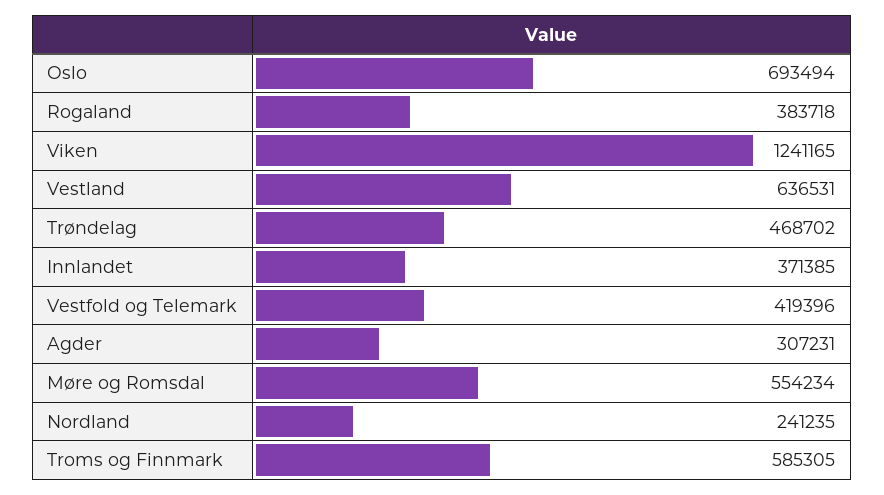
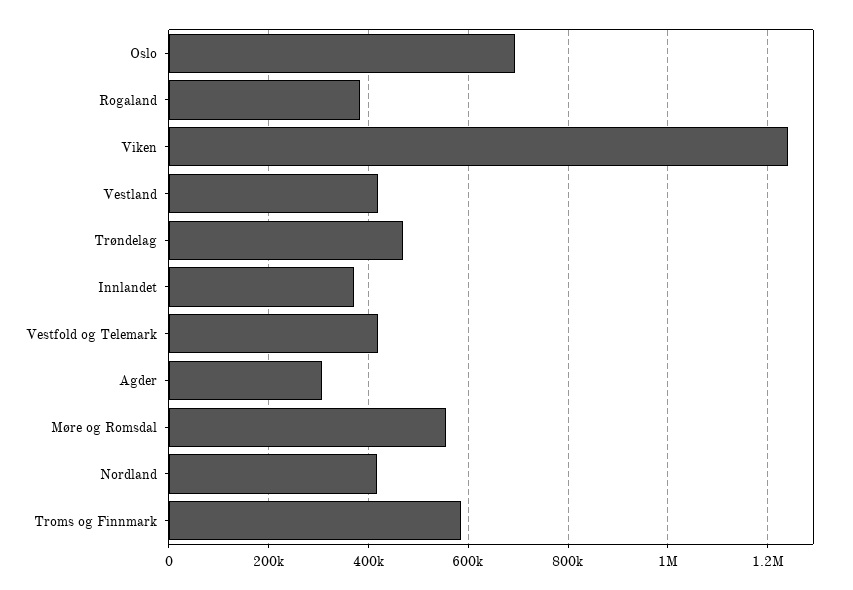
Vestland: 636531 -> 420000
Nordland: 241235 -> 420000

